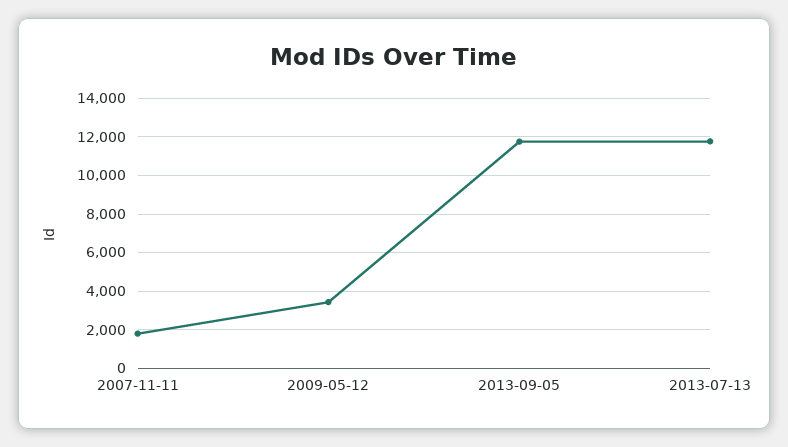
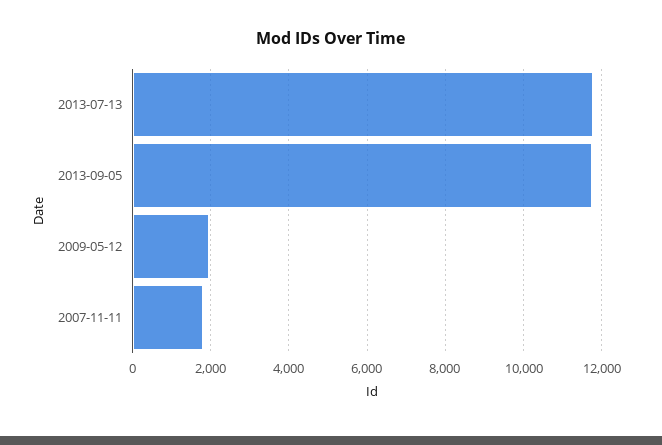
2009-05-12: 3500 -> 2000

